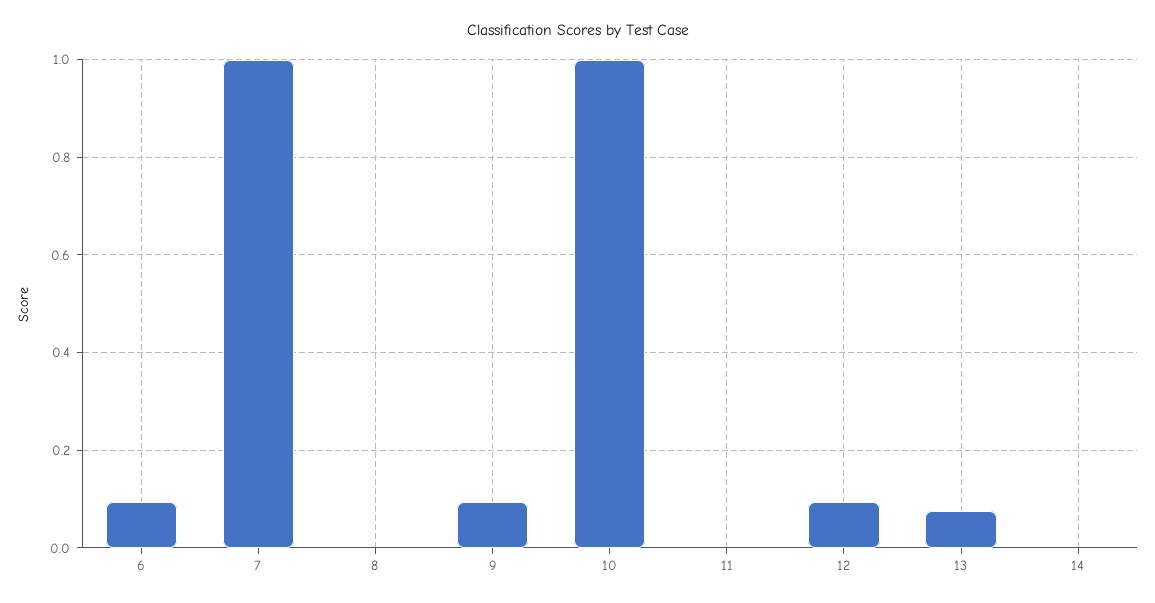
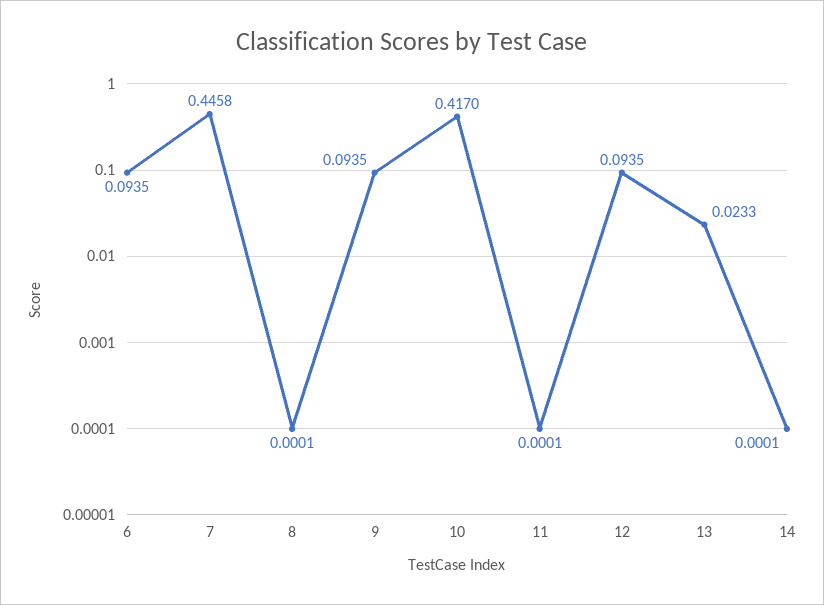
7: 1 -> 0.4458
10: 1 -> 0.417
13: 0.08 -> 0.0233

